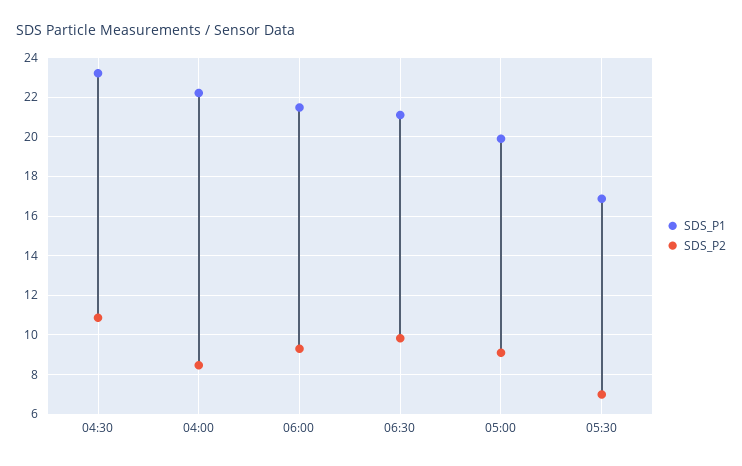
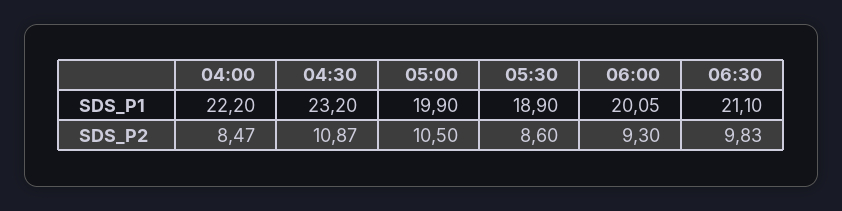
SDS_P1, 06:00: 21.5 -> 20.05
SDS_P2, 05:00: 9 -> 10.5
SDS_P1, 05:30: 17 -> 18.9
SDS_P2, 05:30: 7 -> 8.6

